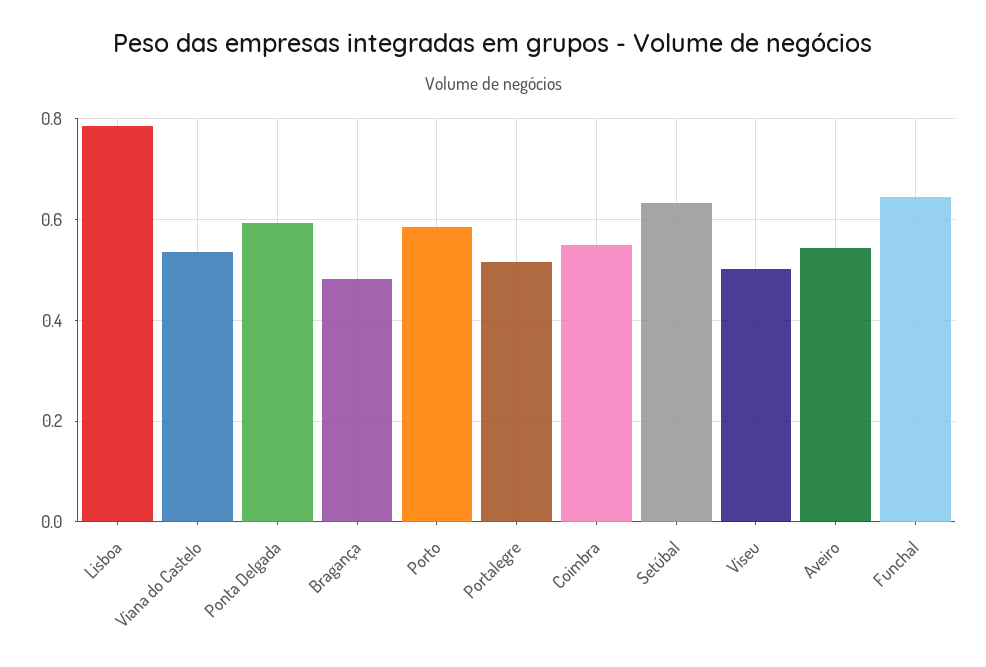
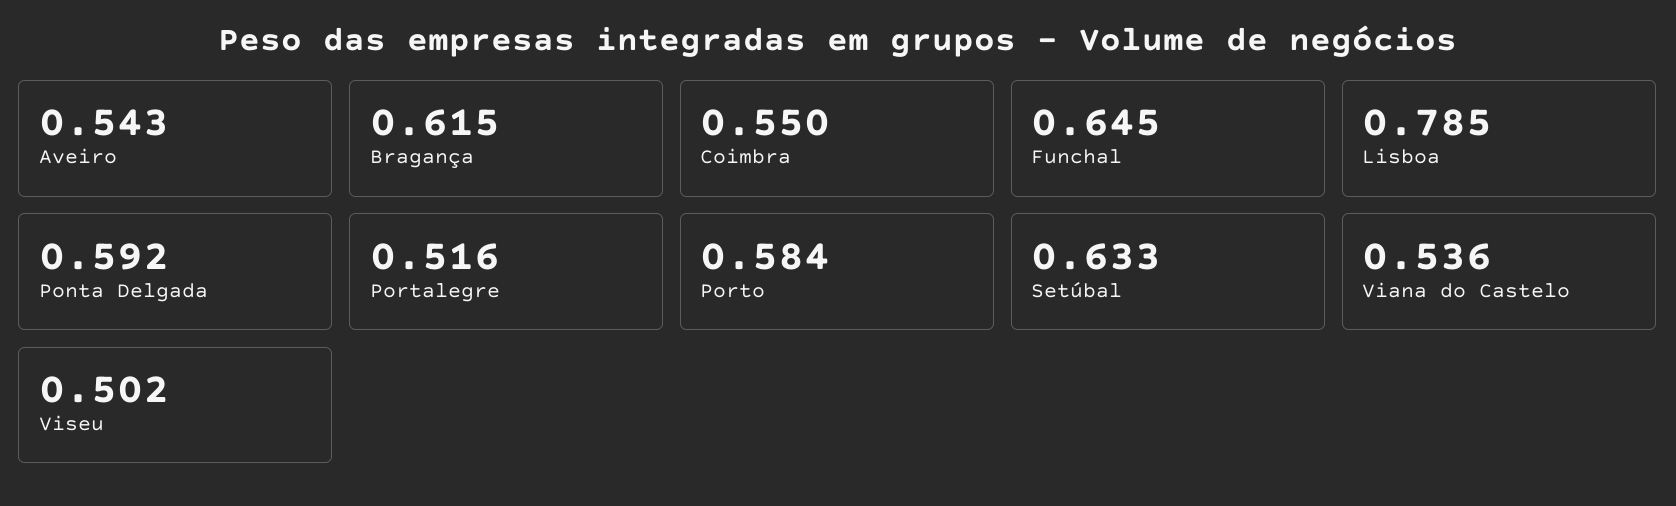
Bragança: 0.48 -> 0.615

